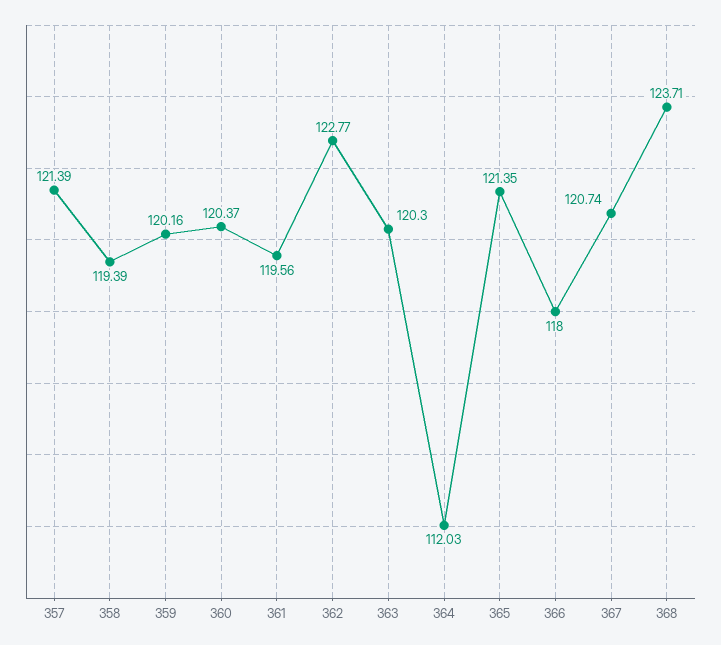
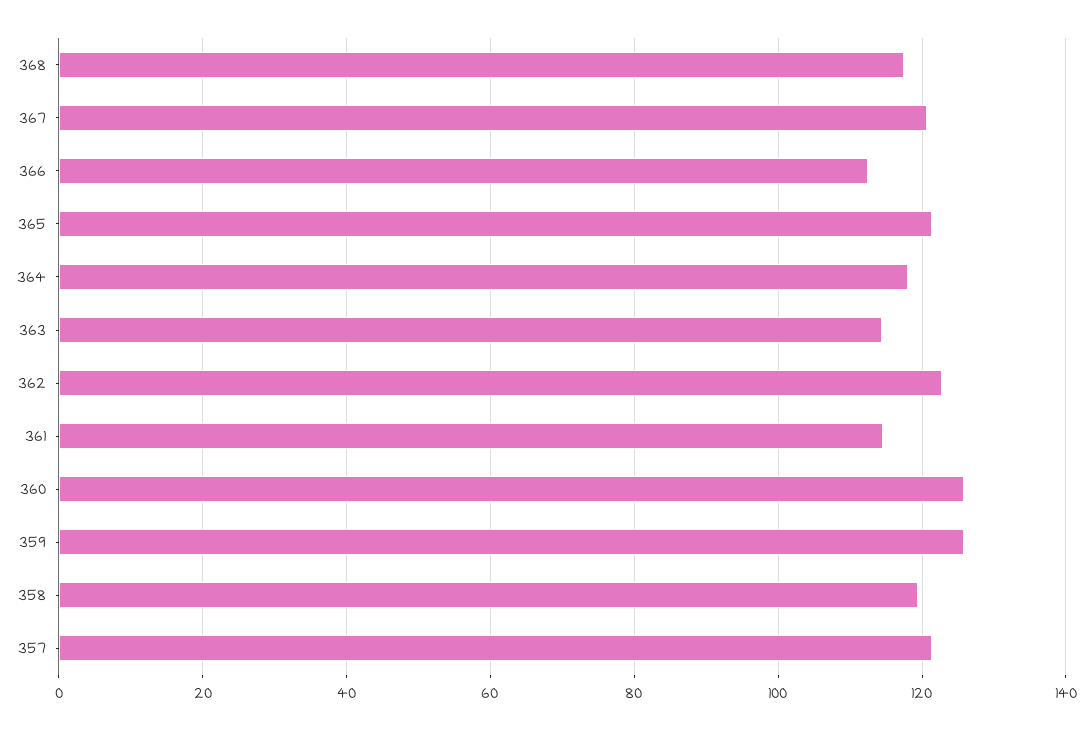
359: 120.16 -> 126
360: 120.37 -> 126
361: 119.56 -> 114
363: 120.3 -> 114
364: 112.03 -> 118
366: 118 -> 112
368: 123.71 -> 118

